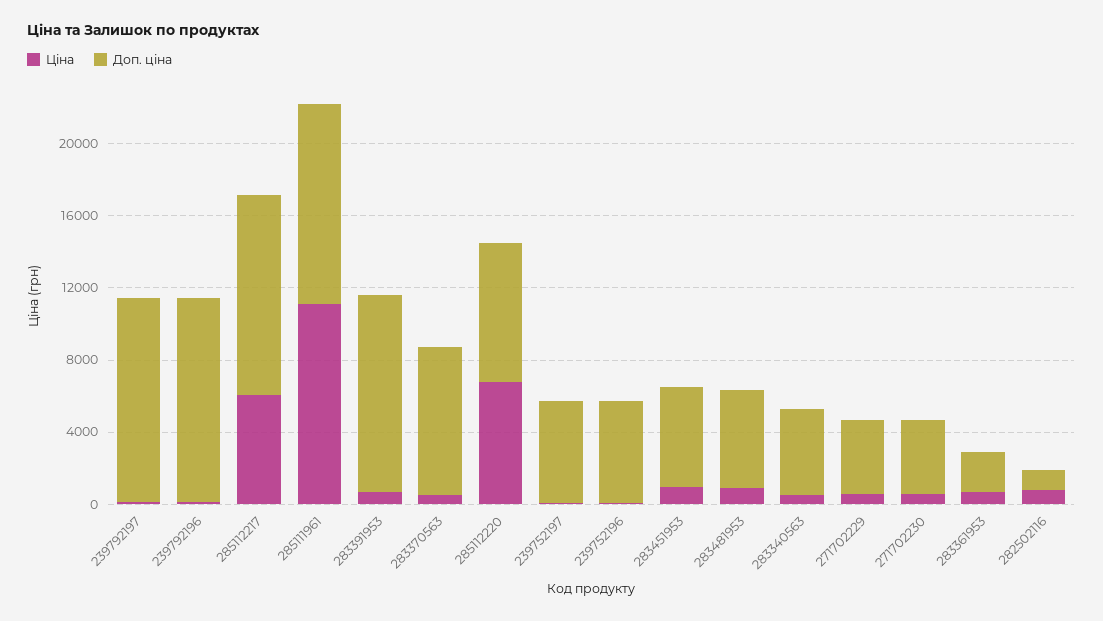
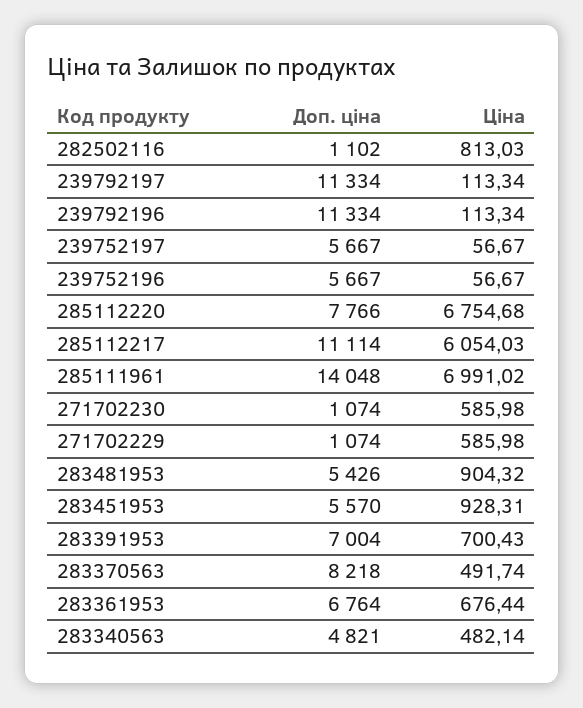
Ціна, 285111961: 11000 -> 6991.02
Доп. ціна, 285111961: 11000 -> 14048
Доп. ціна, 283391953: 11000 -> 7004
Доп. ціна, 271702229: 4000 -> 1074
Доп. ціна, 271702230: 4000 -> 1074
Доп. ціна, 283361953: 2000 -> 6764

